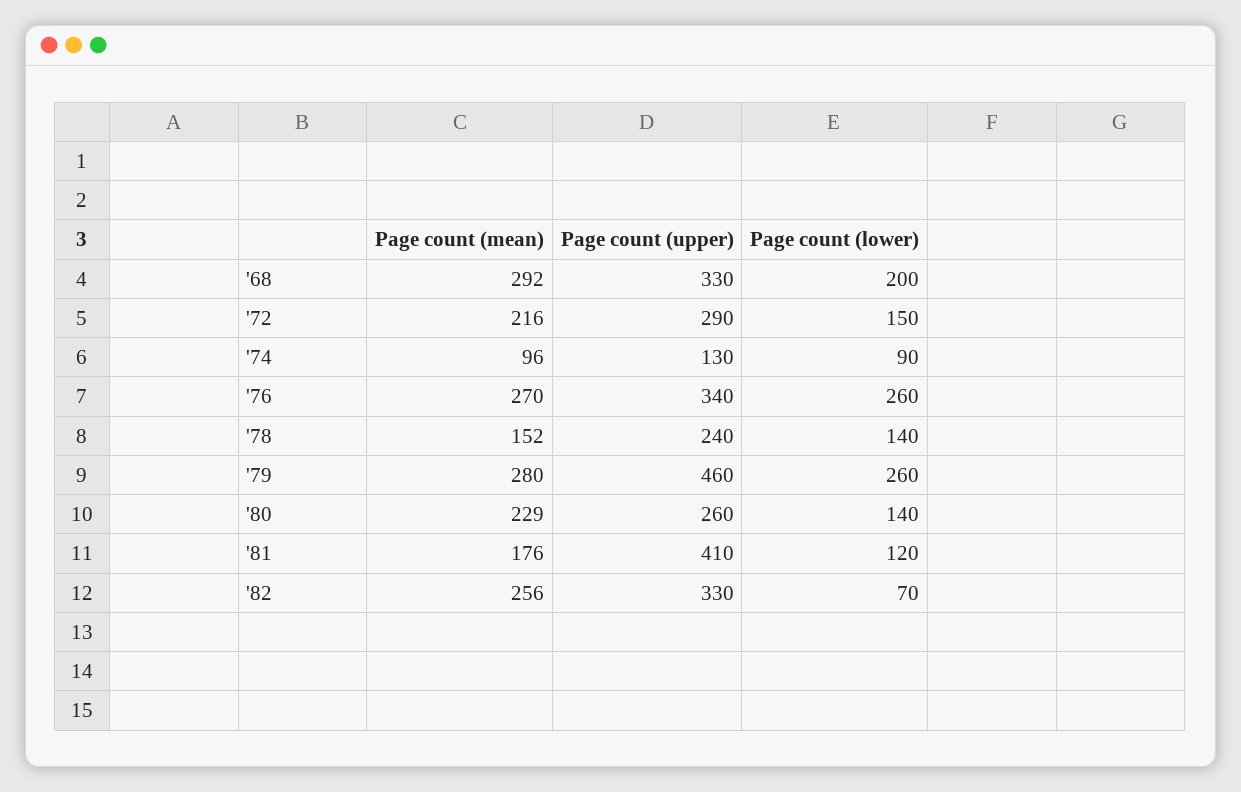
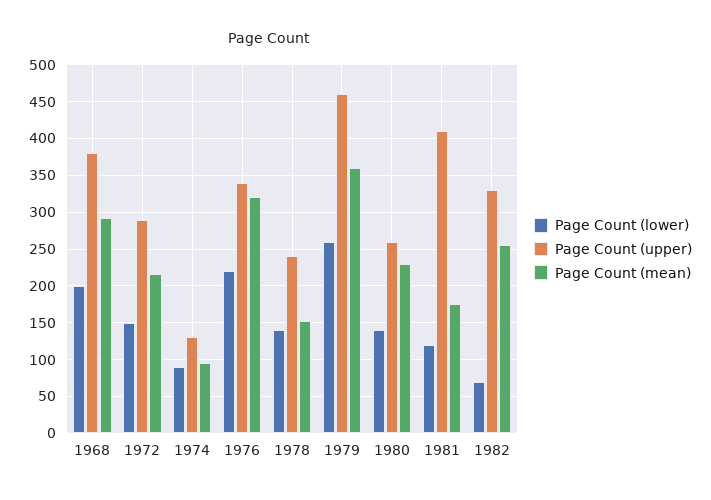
Page count (upper), '68: 330 -> 380
Page count (mean), '76: 270 -> 320
Page count (lower), '76: 260 -> 220
Page count (mean), '79: 280 -> 360

